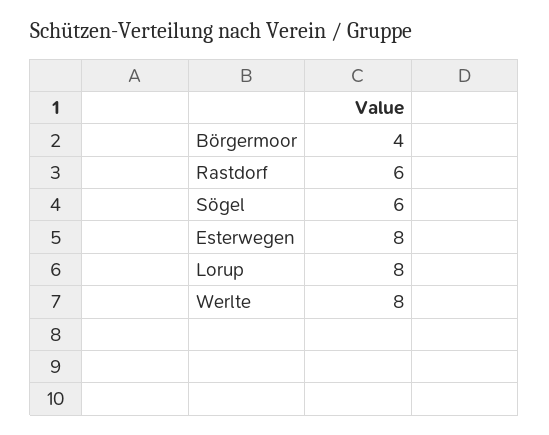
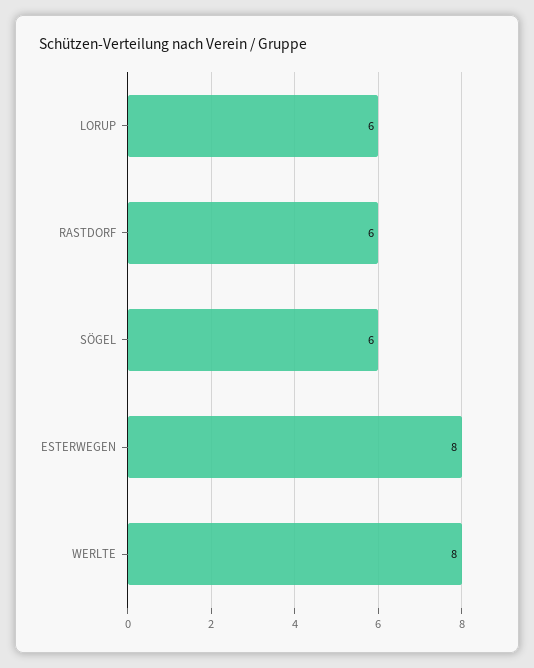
Börgermoor: 4 -> none
Lorup: 8 -> 6

